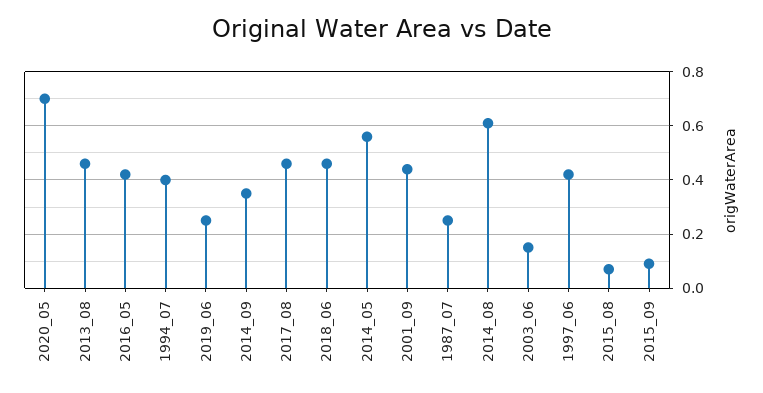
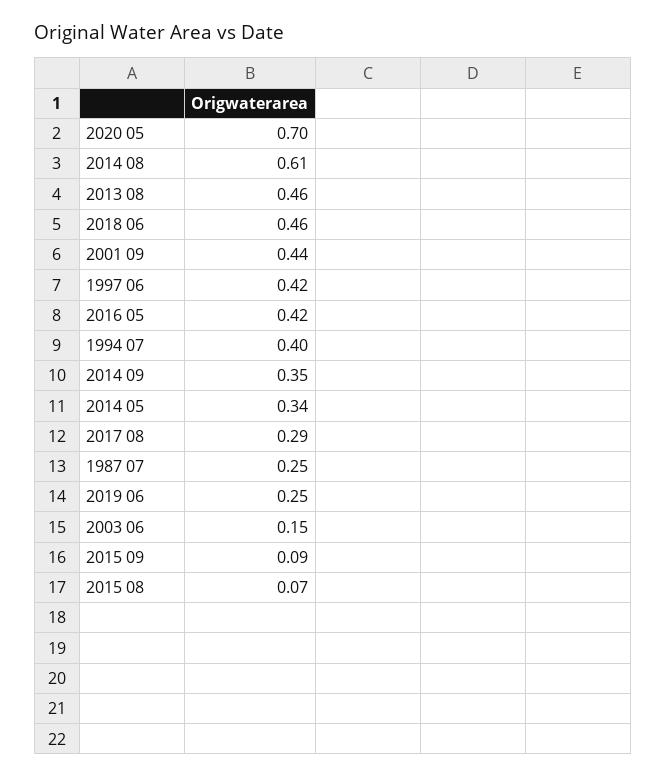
2017_08: 0.45 -> 0.29
2014_05: 0.55 -> 0.34

